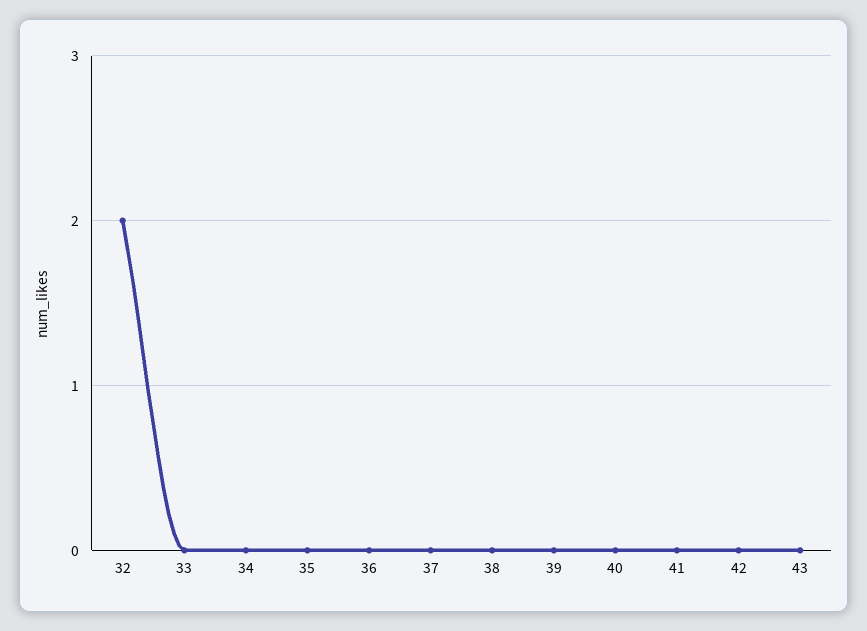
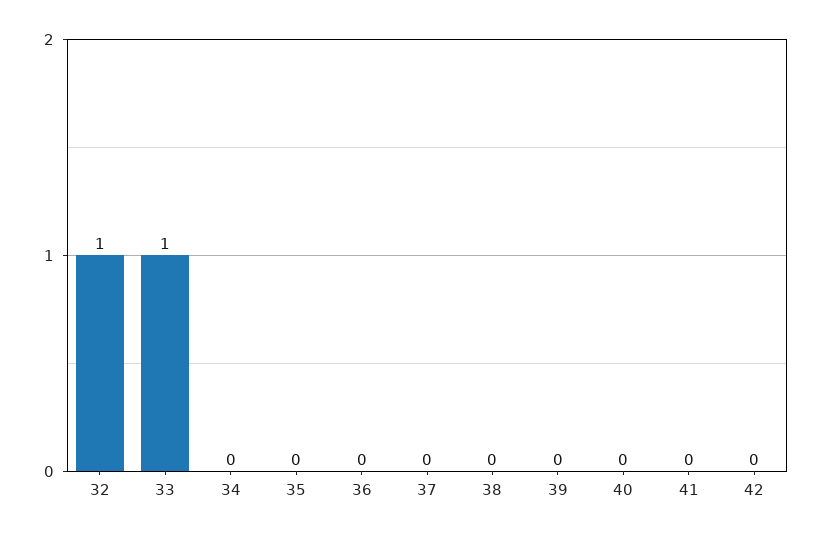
32: 2 -> 1
33: 0 -> 1
43: 0 -> none

